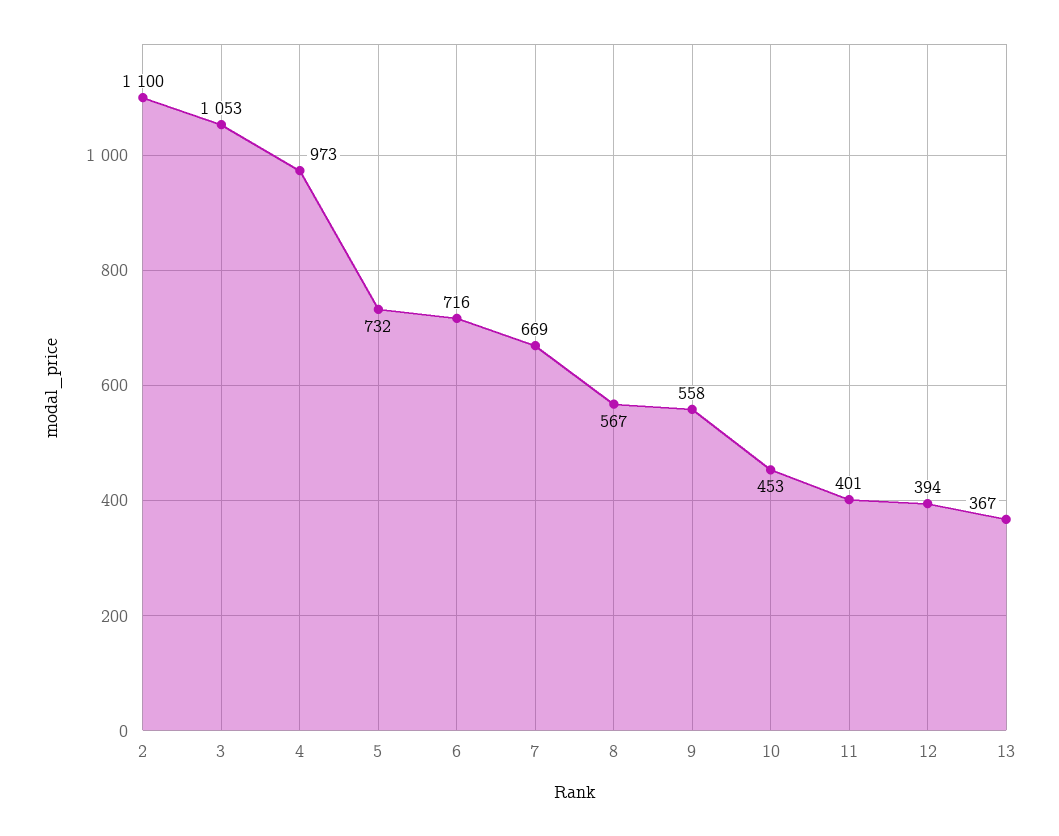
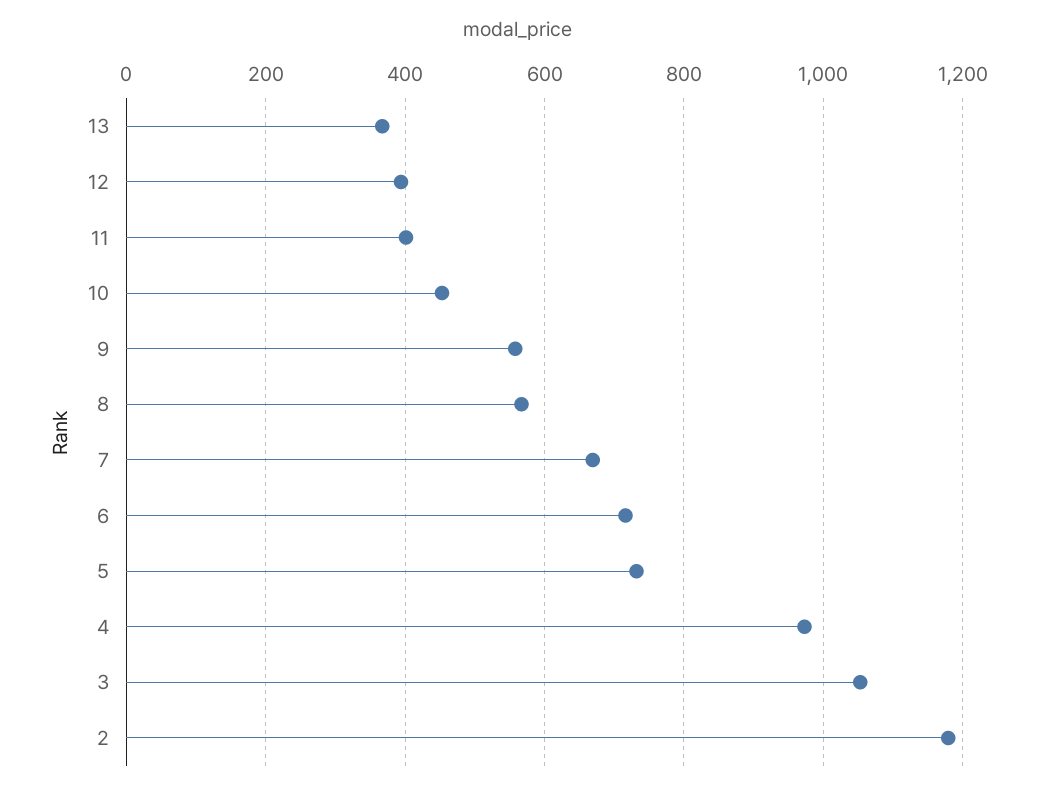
2: 1100 -> 1180

